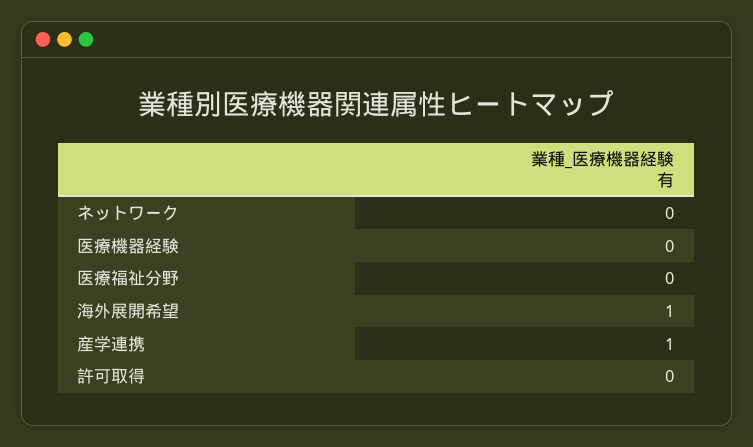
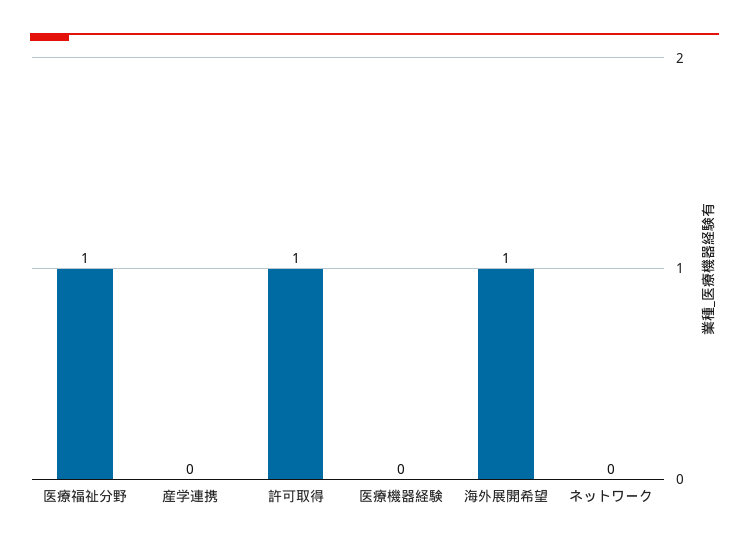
医療福祉分野: 0 -> 1
産学連携: 1 -> 0
許可取得: 0 -> 1

